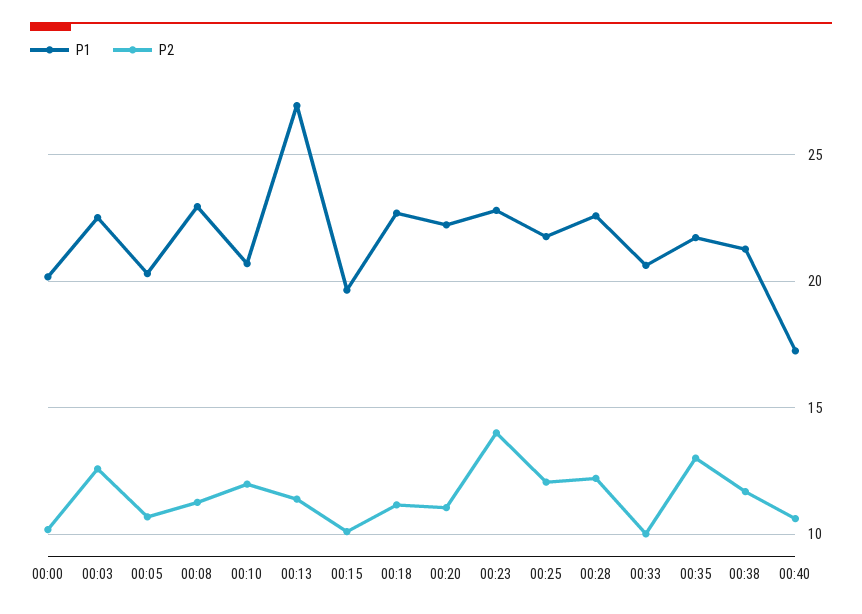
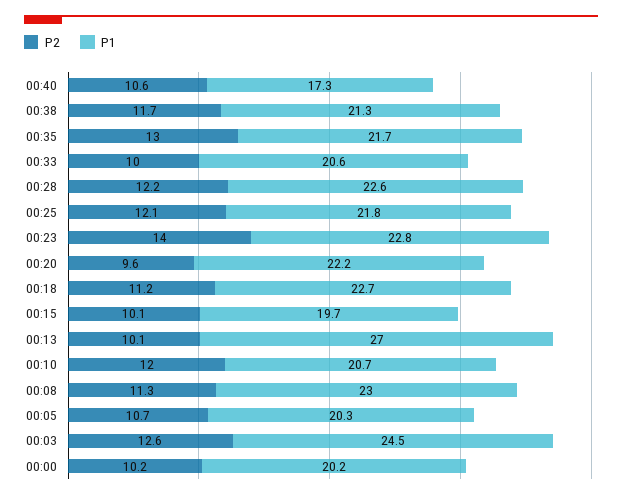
P1, 00:03: 22.5 -> 24.5
P2, 00:13: 11.5 -> 10.1
P2, 00:20: 11 -> 9.6

